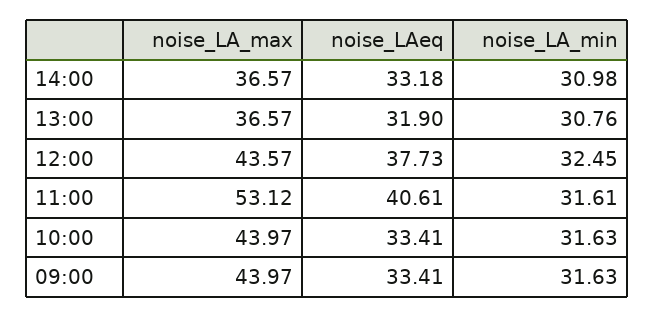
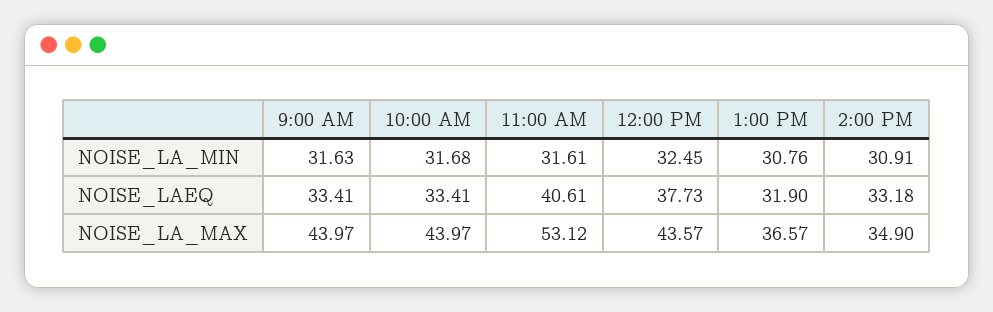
noise_LA_max, 14:00: 36.57 -> 34.9
noise_LA_min, 14:00: 30.98 -> 30.91
noise_LA_min, 10:00: 31.63 -> 31.68

